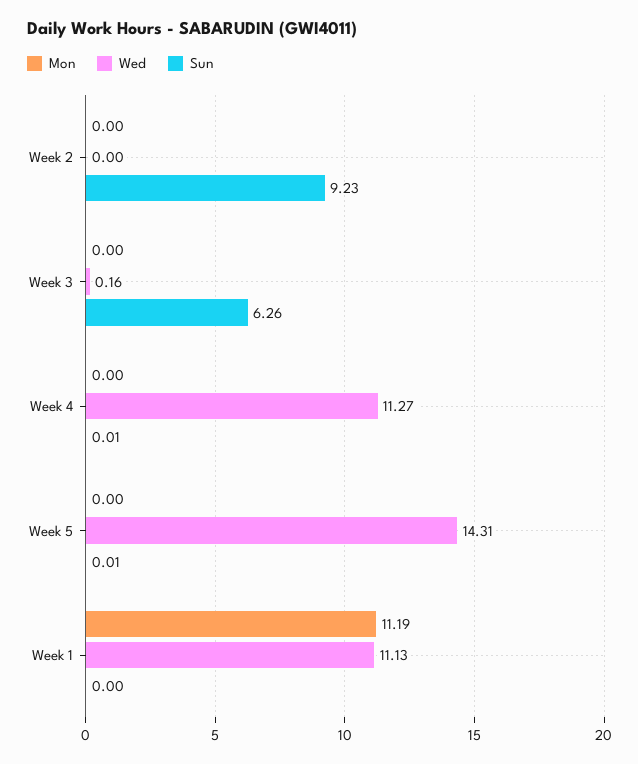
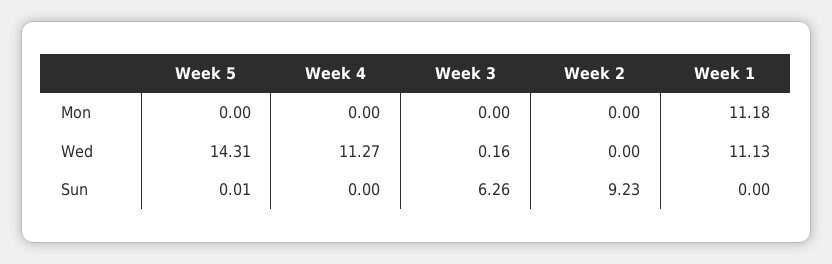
Sun, Week 4: 0.01 -> 0
Mon, Week 1: 11.19 -> 11.18

